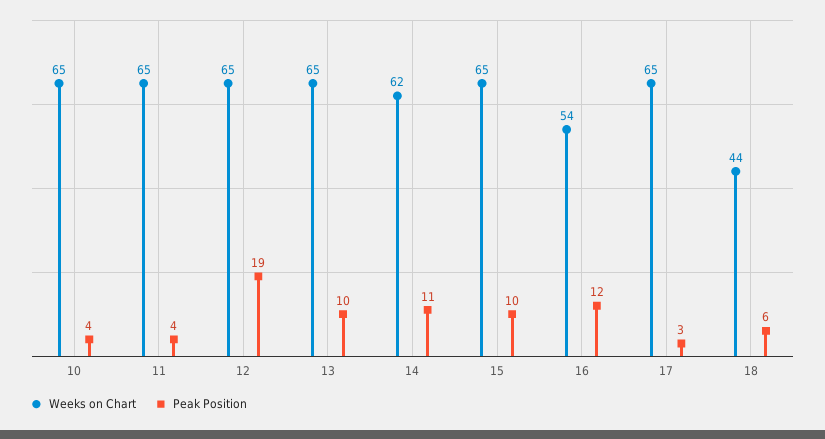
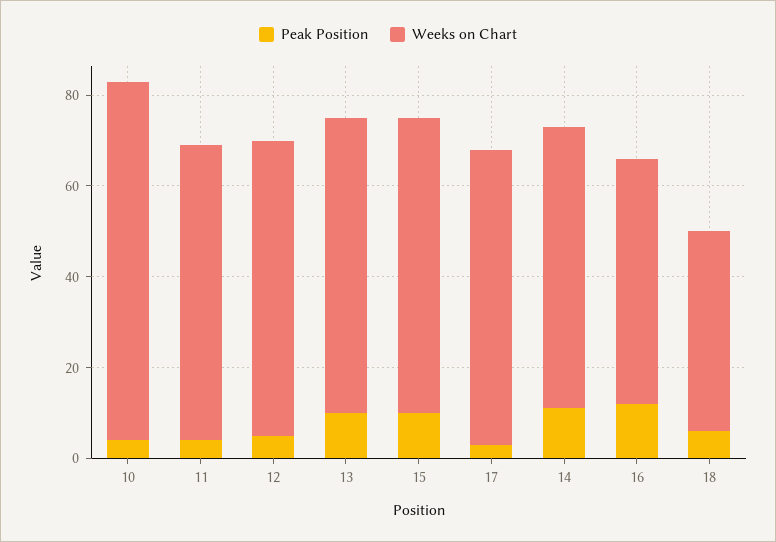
Weeks on Chart, 10: 65 -> 80
Peak Position, 12: 19 -> 5

